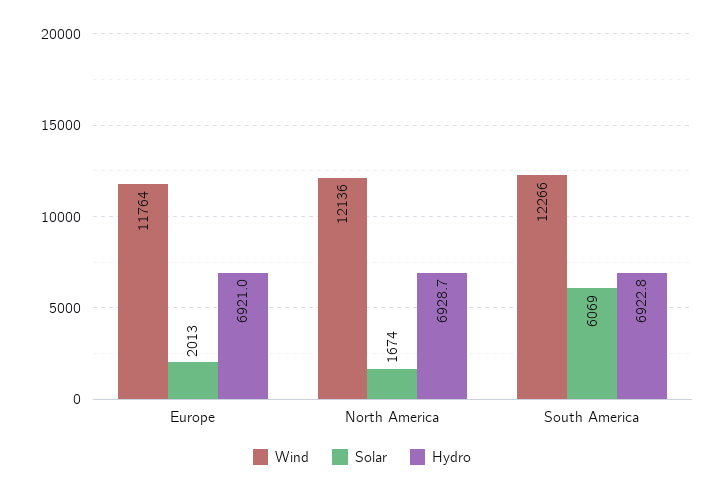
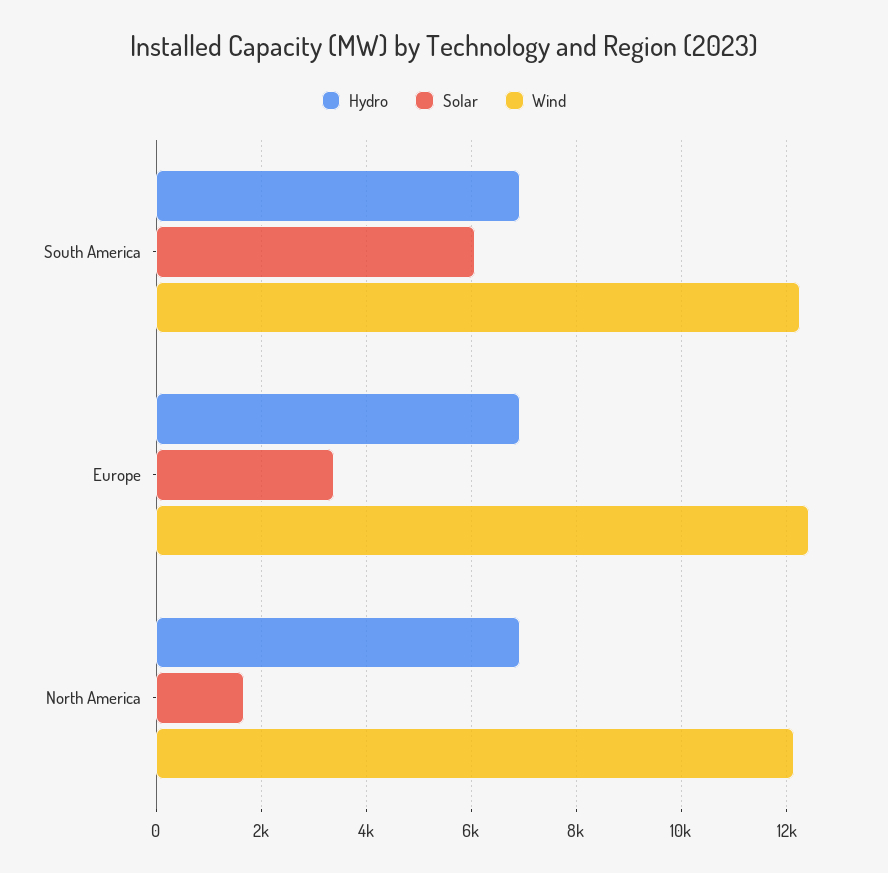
Wind, Europe: 11764 -> 12400
Solar, Europe: 2013 -> 3400

